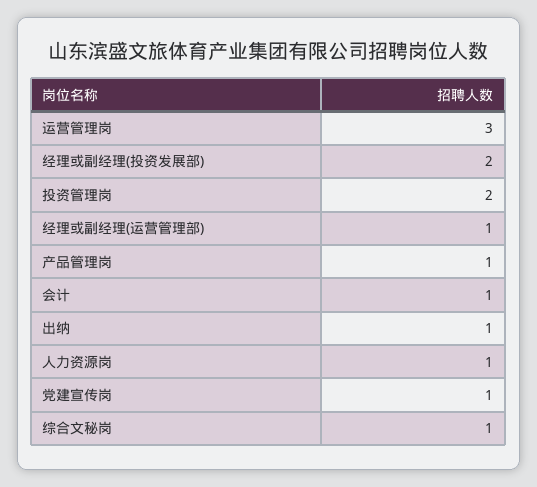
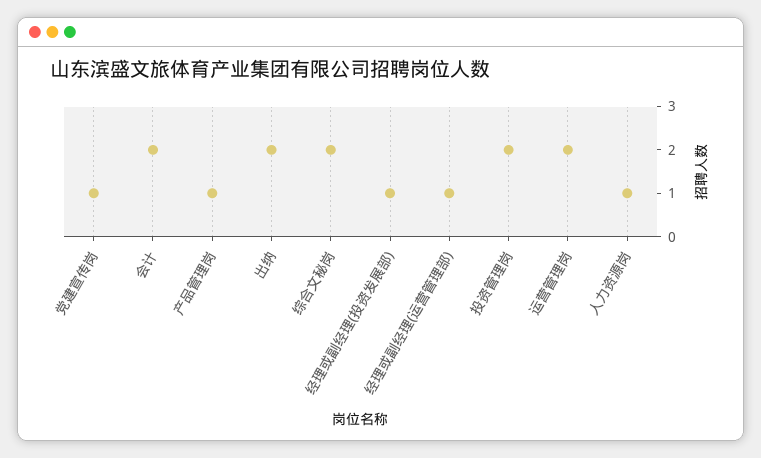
运营管理岗: 3 -> 2
经理或副经理(投资发展部): 2 -> 1
会计: 1 -> 2
出纳: 1 -> 2
综合文秘岗: 1 -> 2

